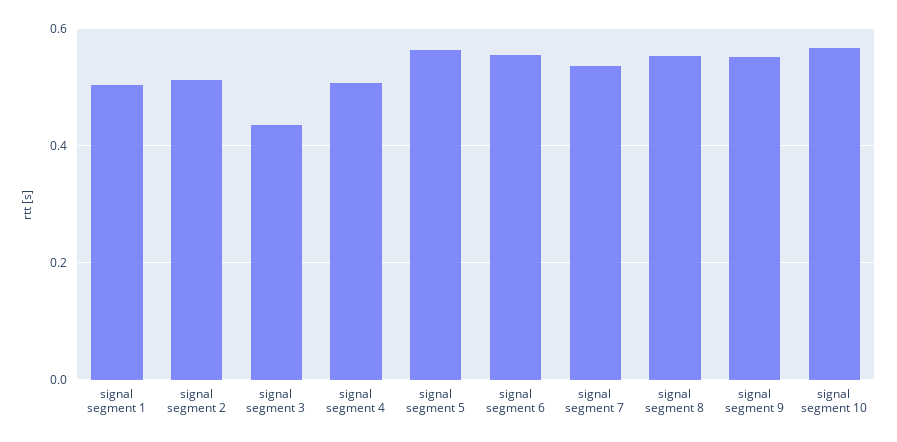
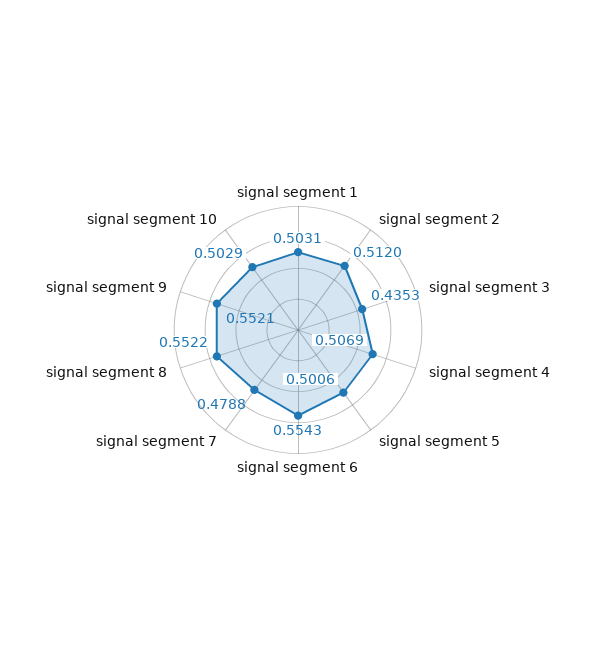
signal segment 5: 0.56 -> 0.5006
signal segment 7: 0.54 -> 0.4788
signal segment 10: 0.56 -> 0.5029

